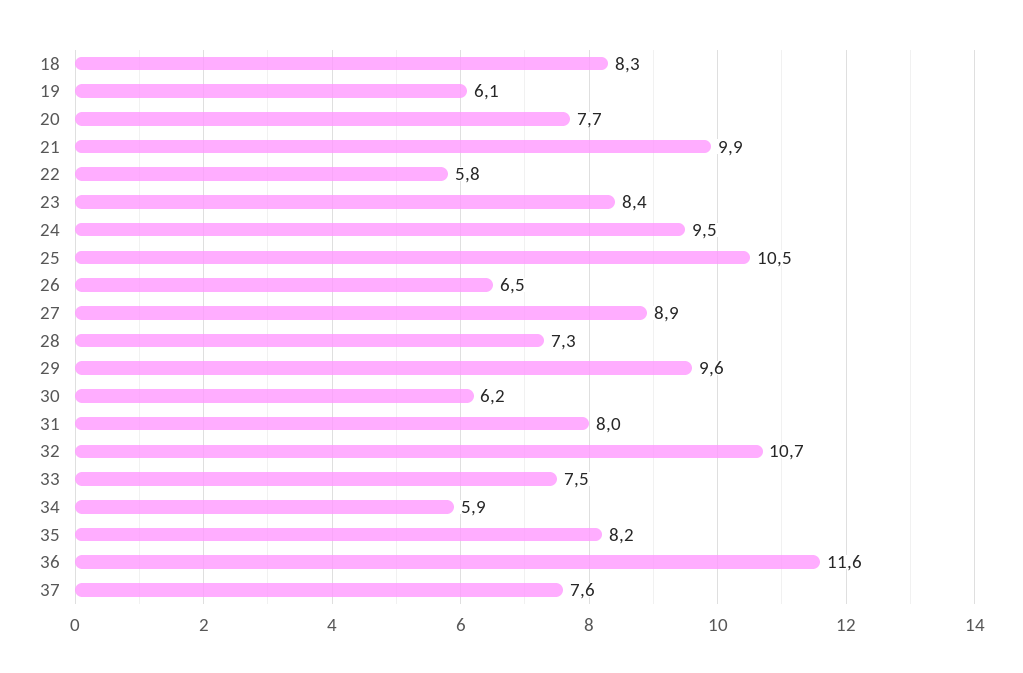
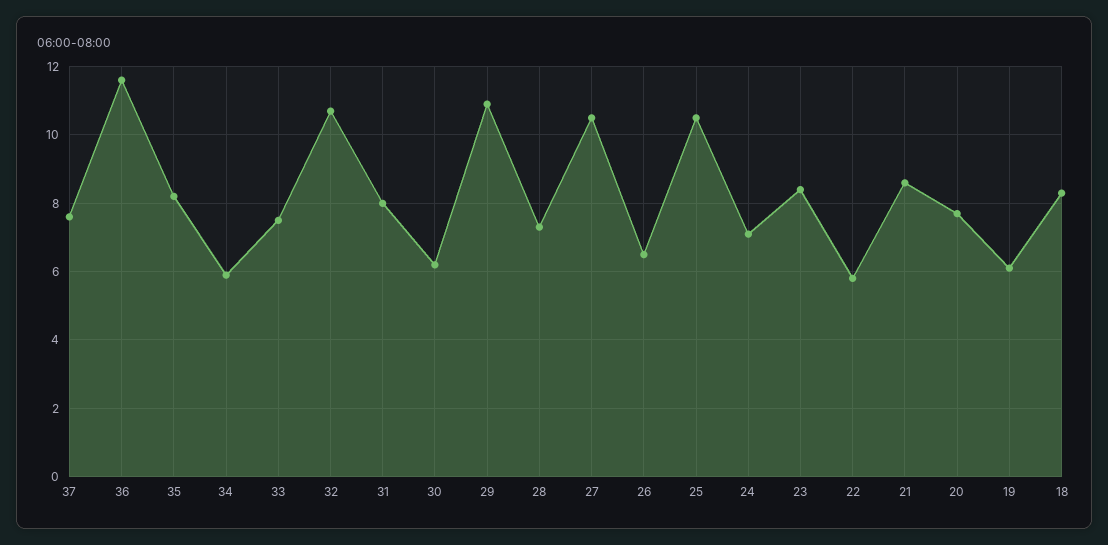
21: 9.9 -> 8.5
24: 9.5 -> 7
27: 8.9 -> 10.5
29: 9.6 -> 11

